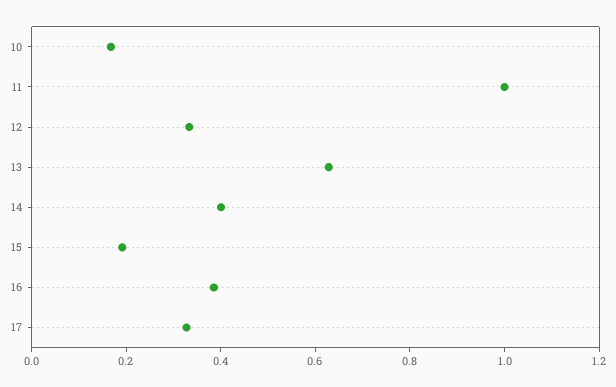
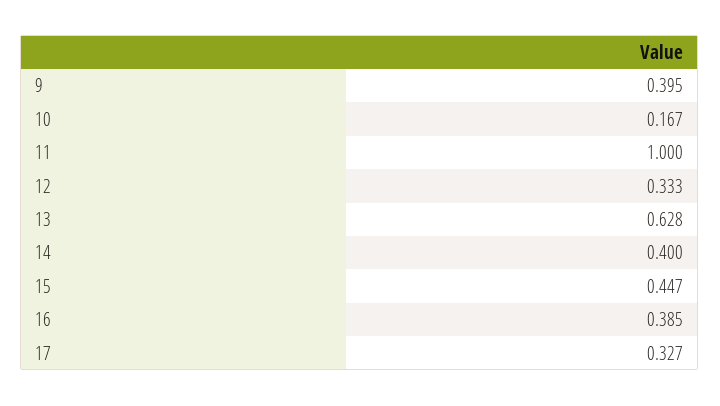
15: 0.2 -> 0.447
9: none -> 0.395

